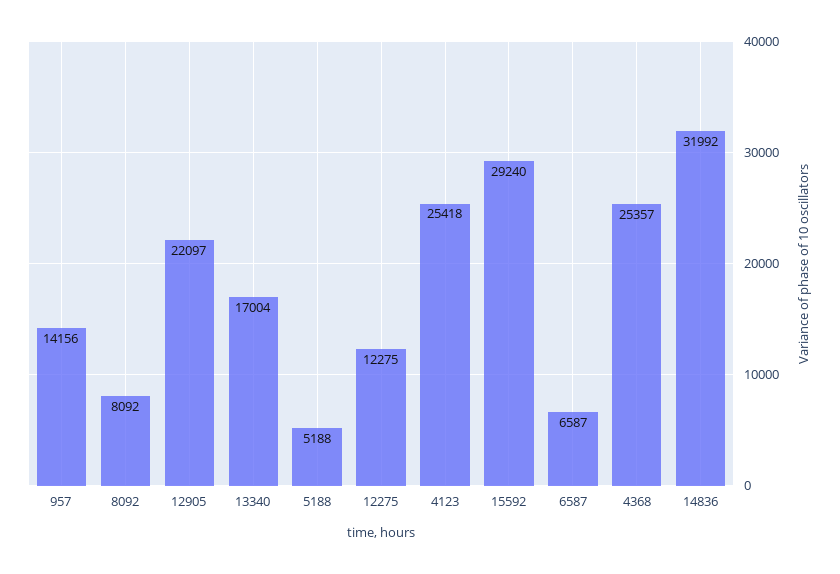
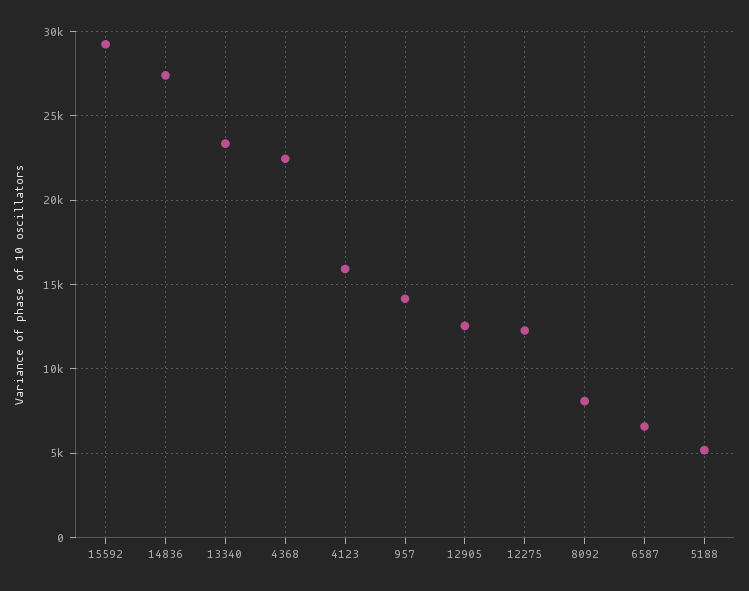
12905: 22097 -> 12500
13340: 17004 -> 23500
4123: 25418 -> 16000
4368: 25357 -> 22500
14836: 31992 -> 27500

